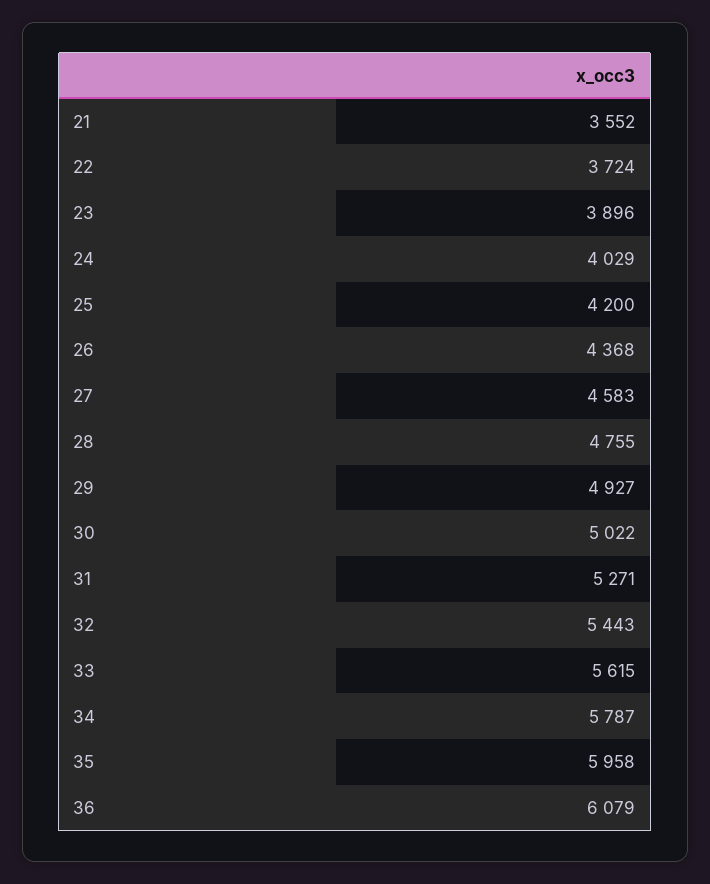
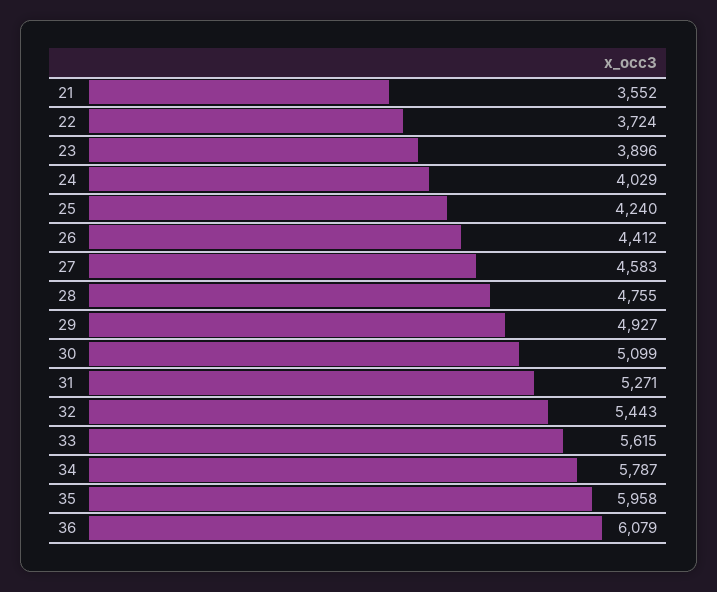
25: 4200 -> 4240
26: 4368 -> 4412
30: 5022 -> 5099

